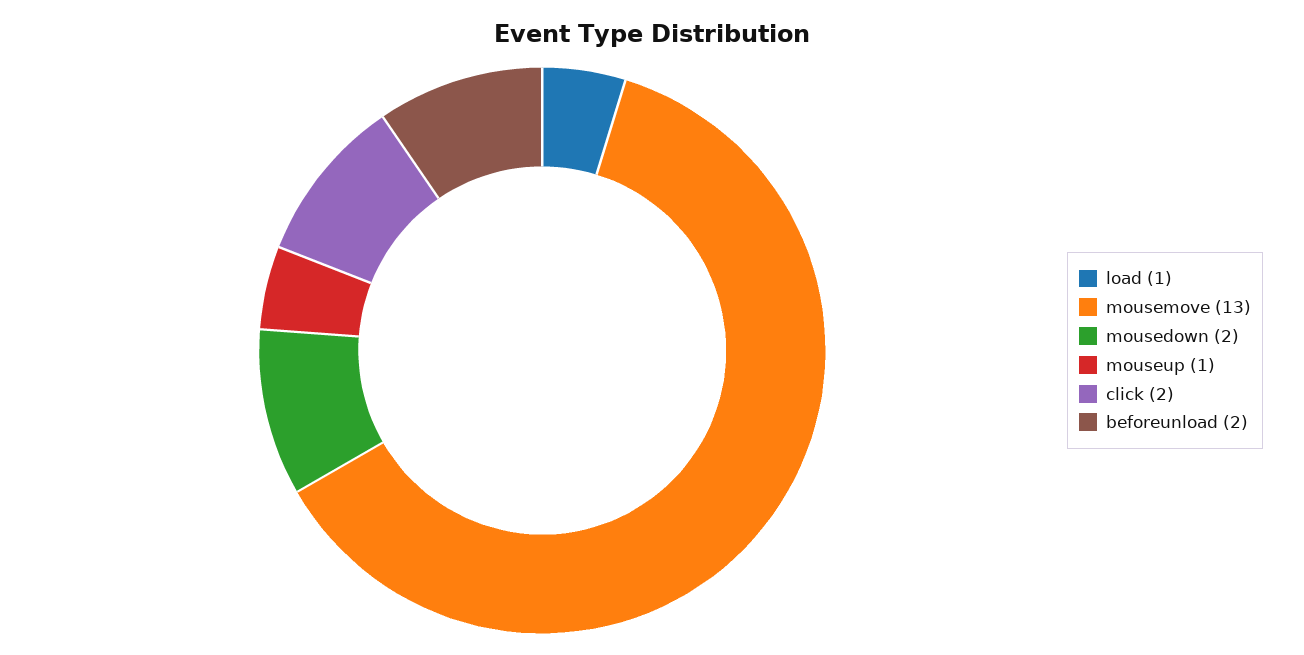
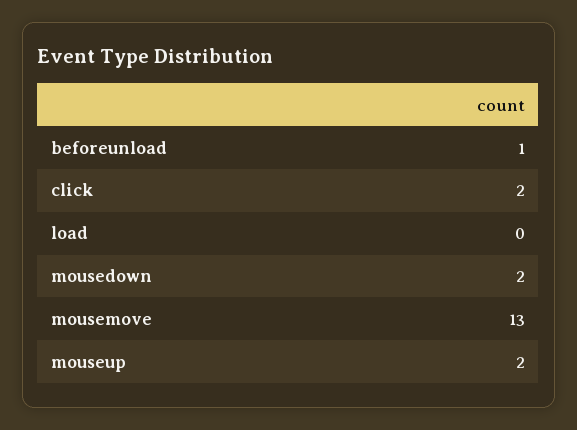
load: 1 -> 0
mouseup: 1 -> 2
beforeunload: 2 -> 1

